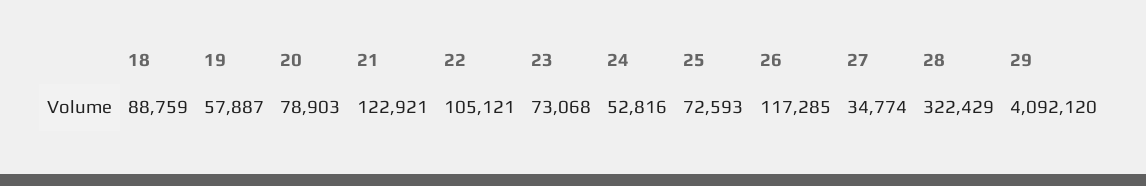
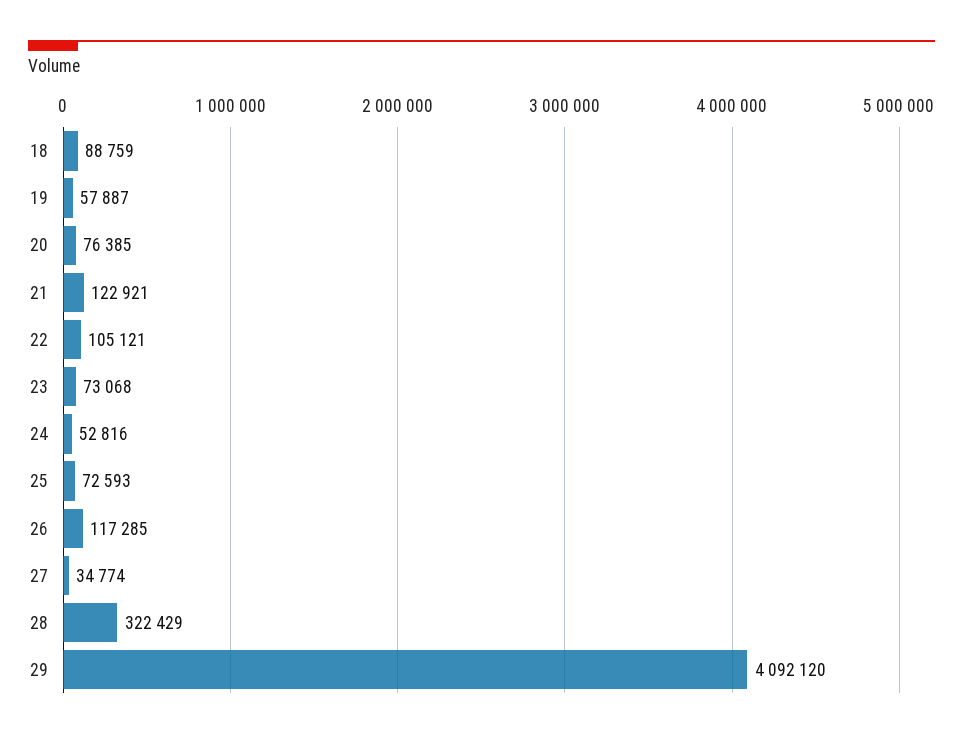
20: 78903 -> 76385

